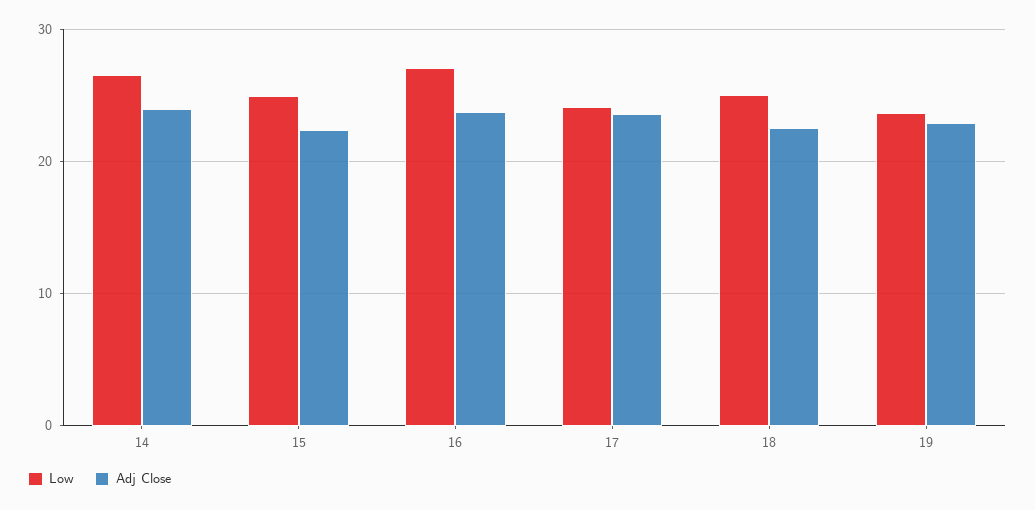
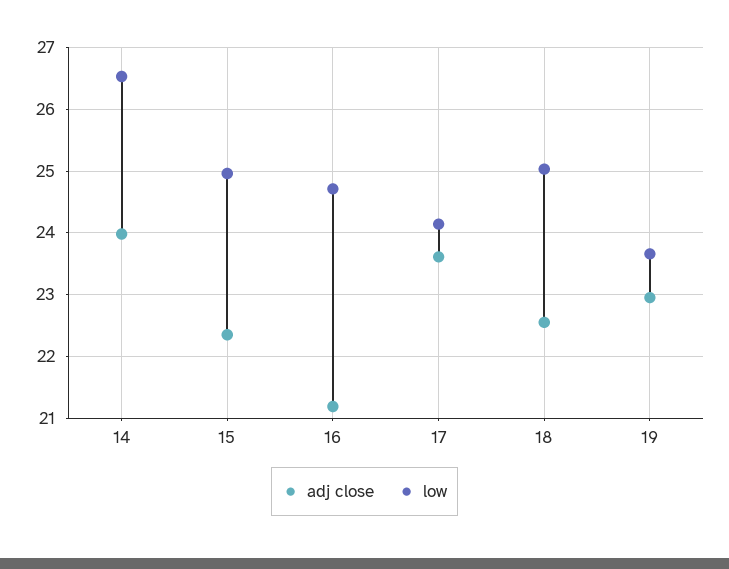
Low, 16: 27 -> 24.7
Adj Close, 16: 24 -> 21.2

